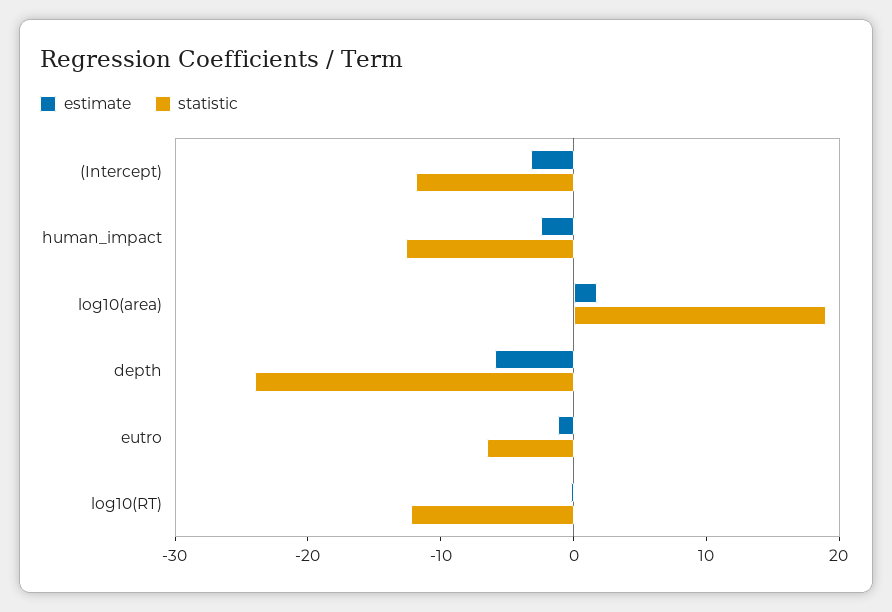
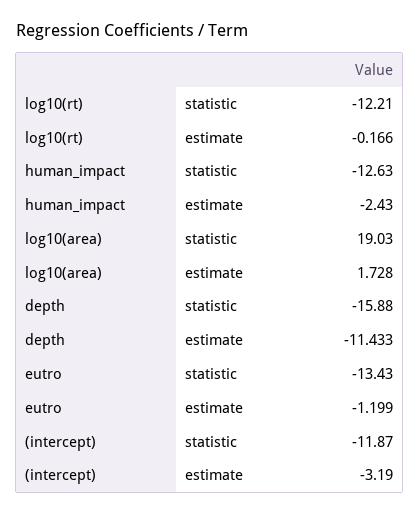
estimate, depth: -6 -> -11.433
statistic, depth: -24 -> -15.88
statistic, eutro: -6 -> -13.43

